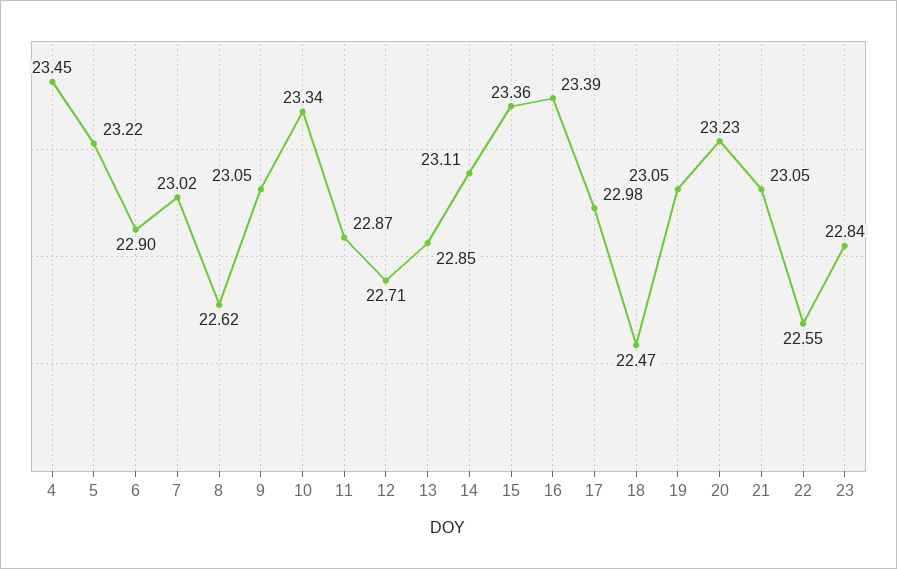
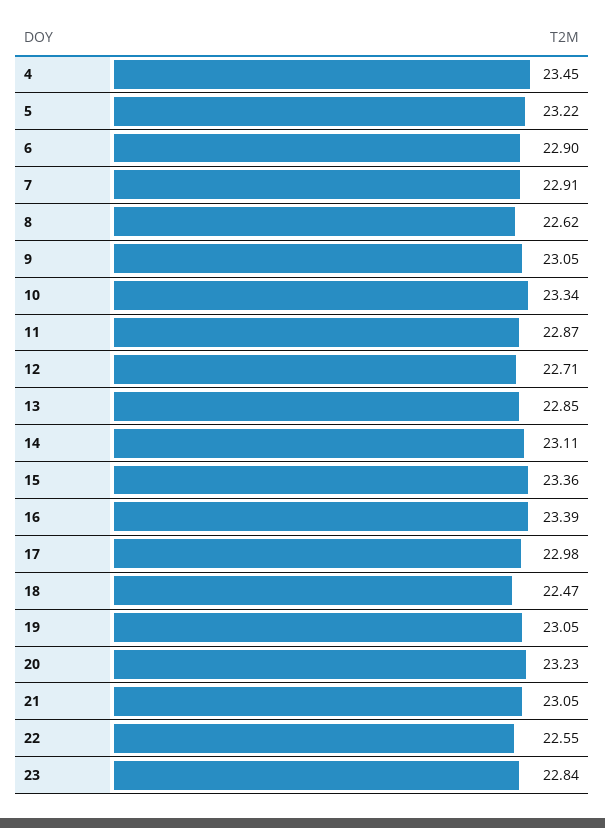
7: 23.02 -> 22.91

